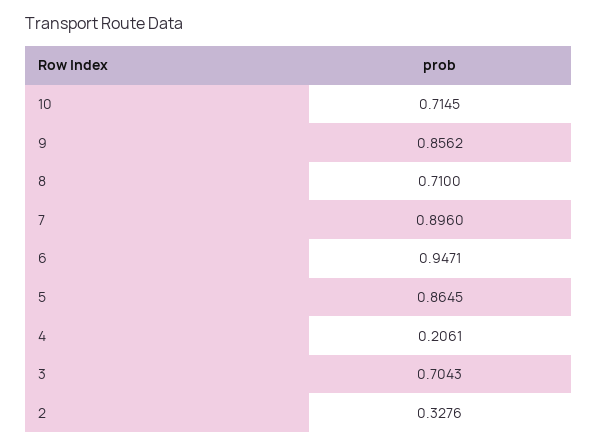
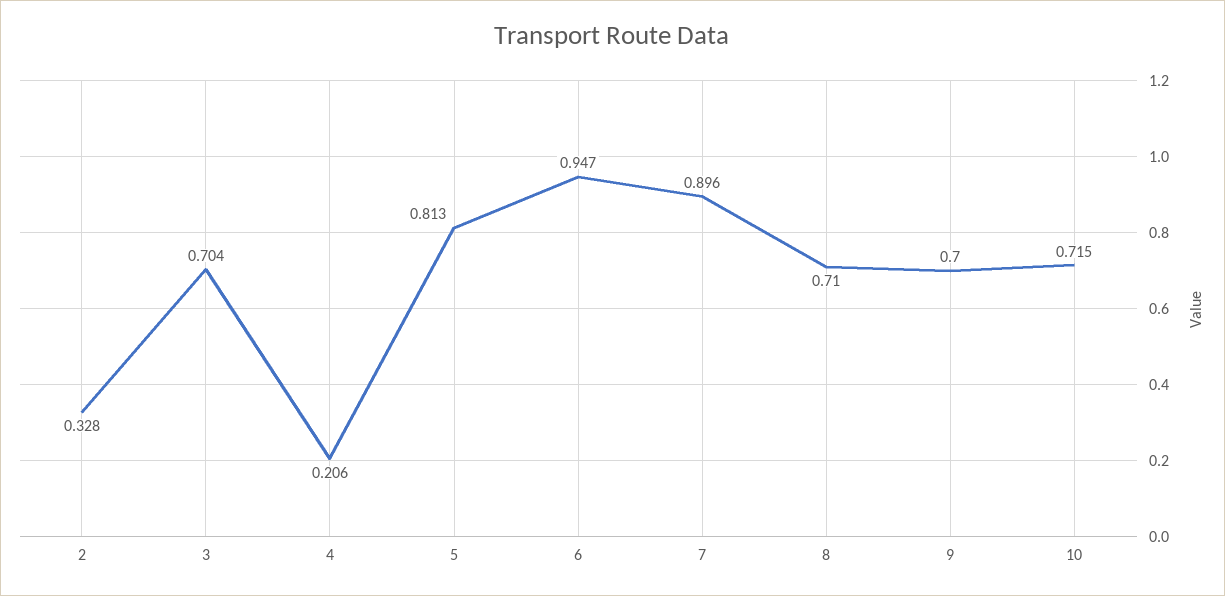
9: 0.8562 -> 0.7
5: 0.8645 -> 0.813

